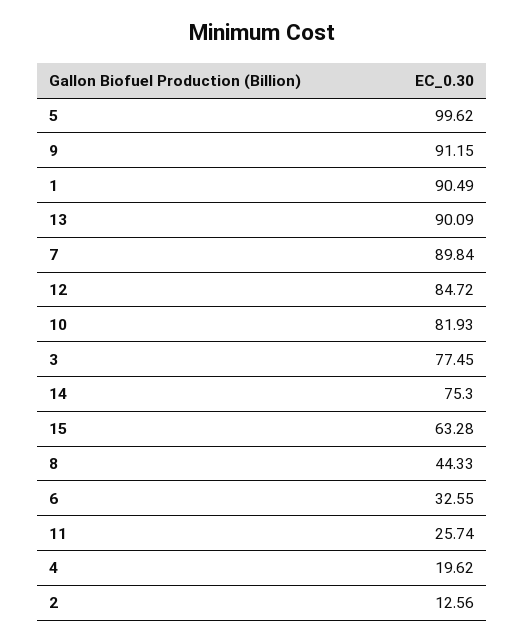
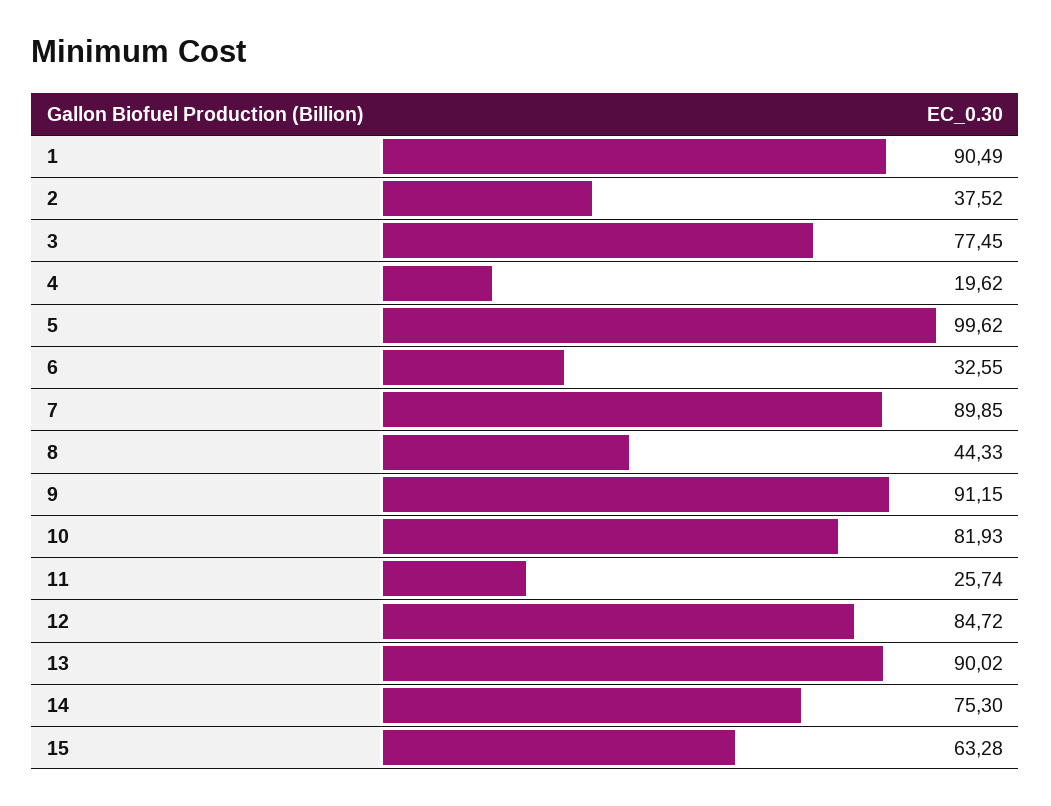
13: 90.09 -> 90.02
7: 89.84 -> 89.85
2: 12.56 -> 37.52

